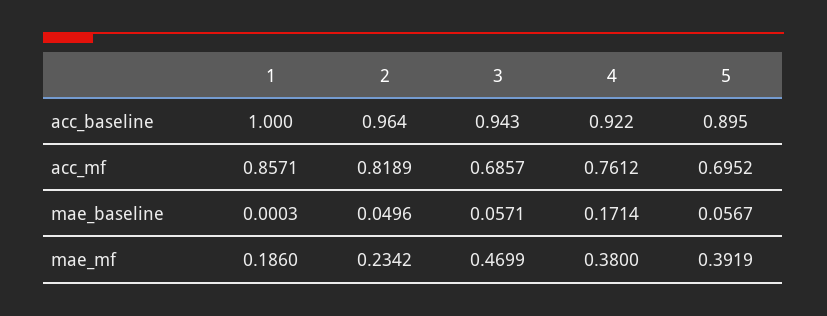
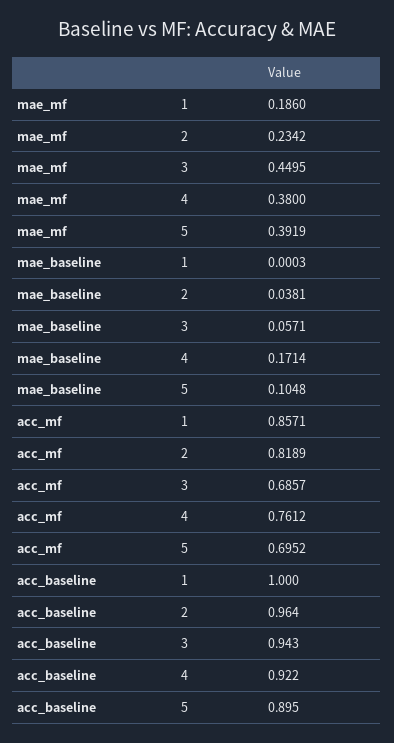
2, mae_baseline: 0.0496 -> 0.0381
5, mae_baseline: 0.0567 -> 0.1048
3, mae_mf: 0.4699 -> 0.4495

